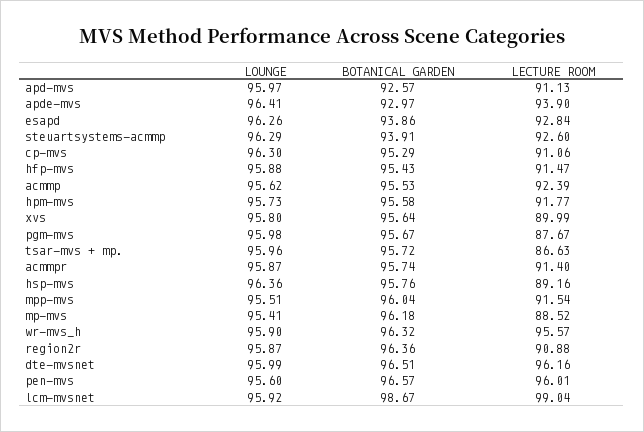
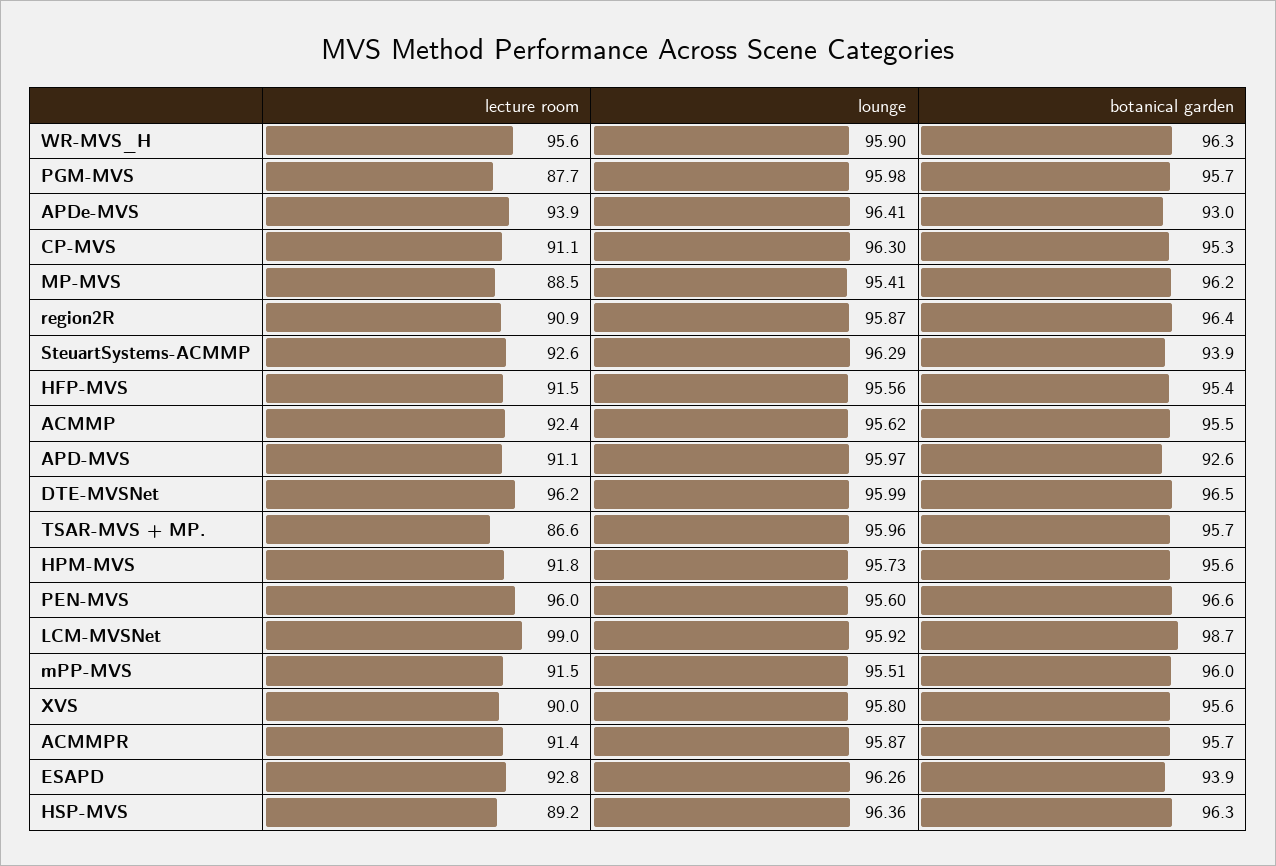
LOUNGE, hfp-mvs: 95.88 -> 95.56
BOTANICAL GARDEN, hsp-mvs: 95.76 -> 96.3

